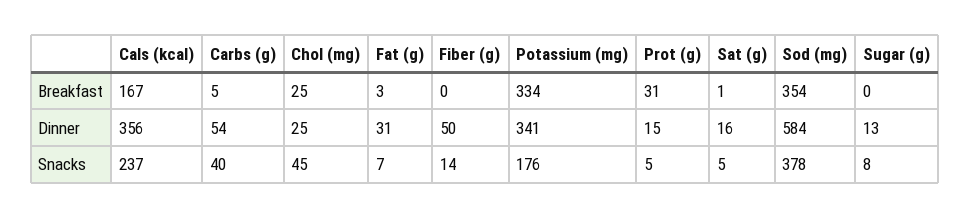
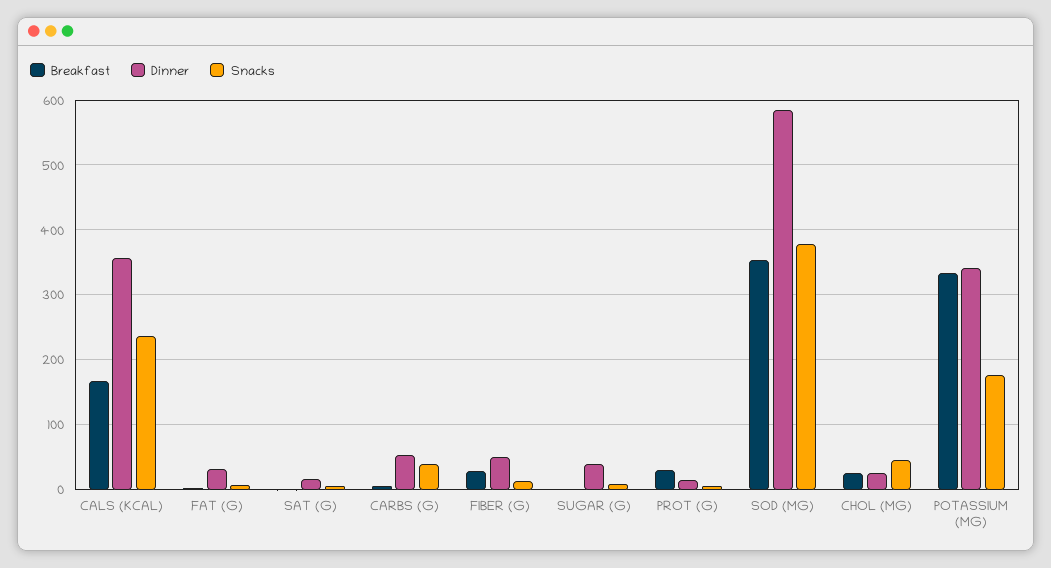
Breakfast, Fiber (g): 0 -> 30
Dinner, Sugar (g): 13 -> 40

